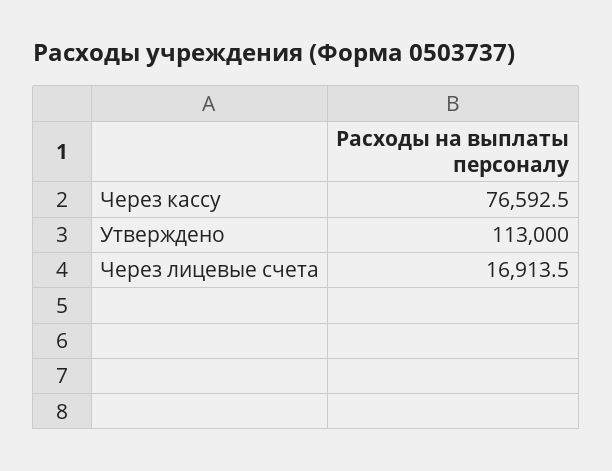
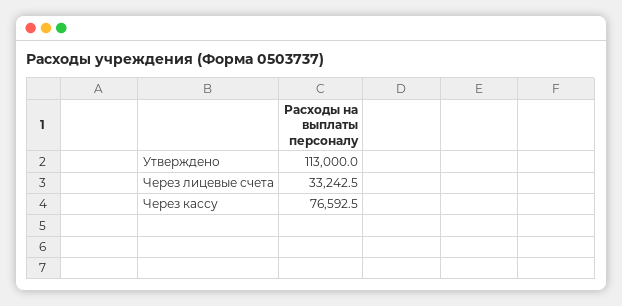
Через лицевые счета: 16913.5 -> 33242.5

